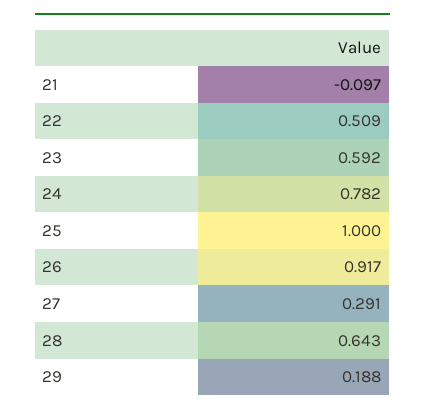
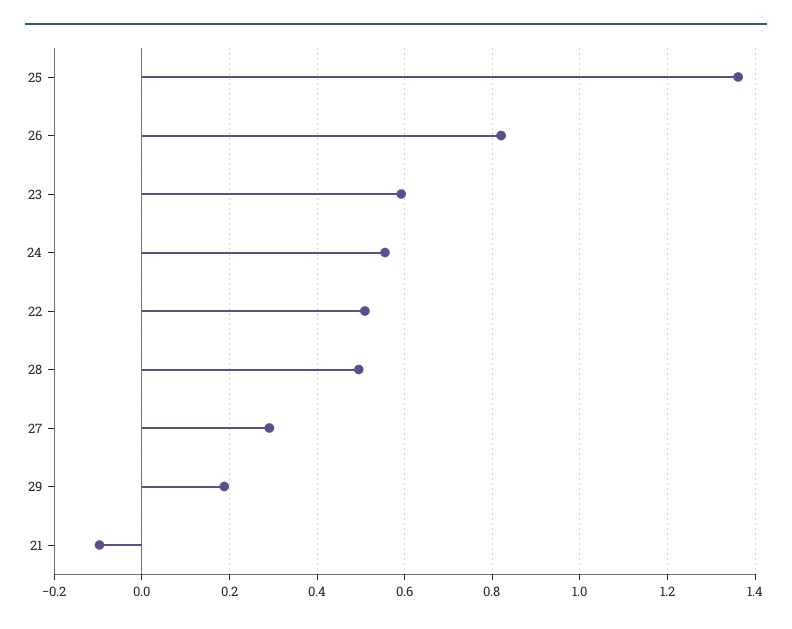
24: 0.782 -> 0.56
25: 1 -> 1.36
26: 0.917 -> 0.82
28: 0.643 -> 0.5

